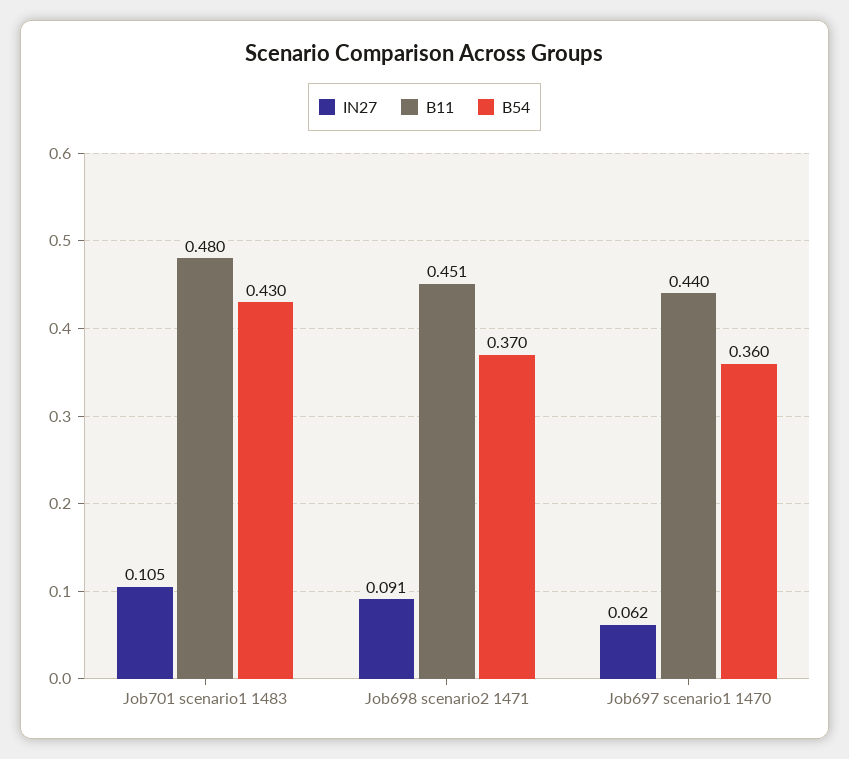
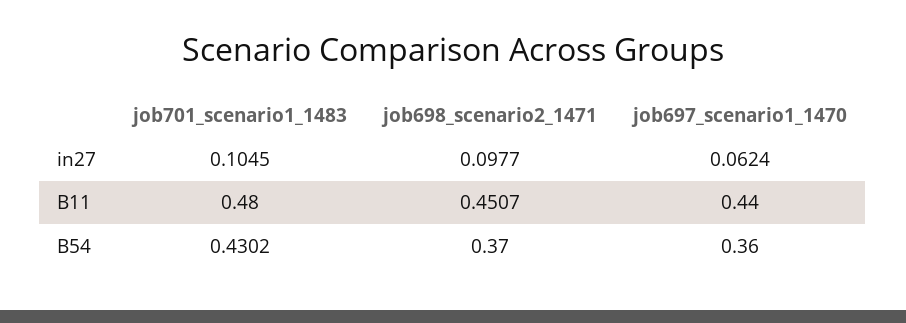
IN27, Job698 scenario2 1471: 0.091 -> 0.0977

